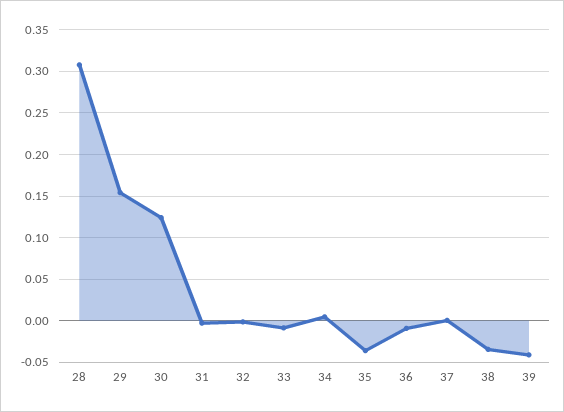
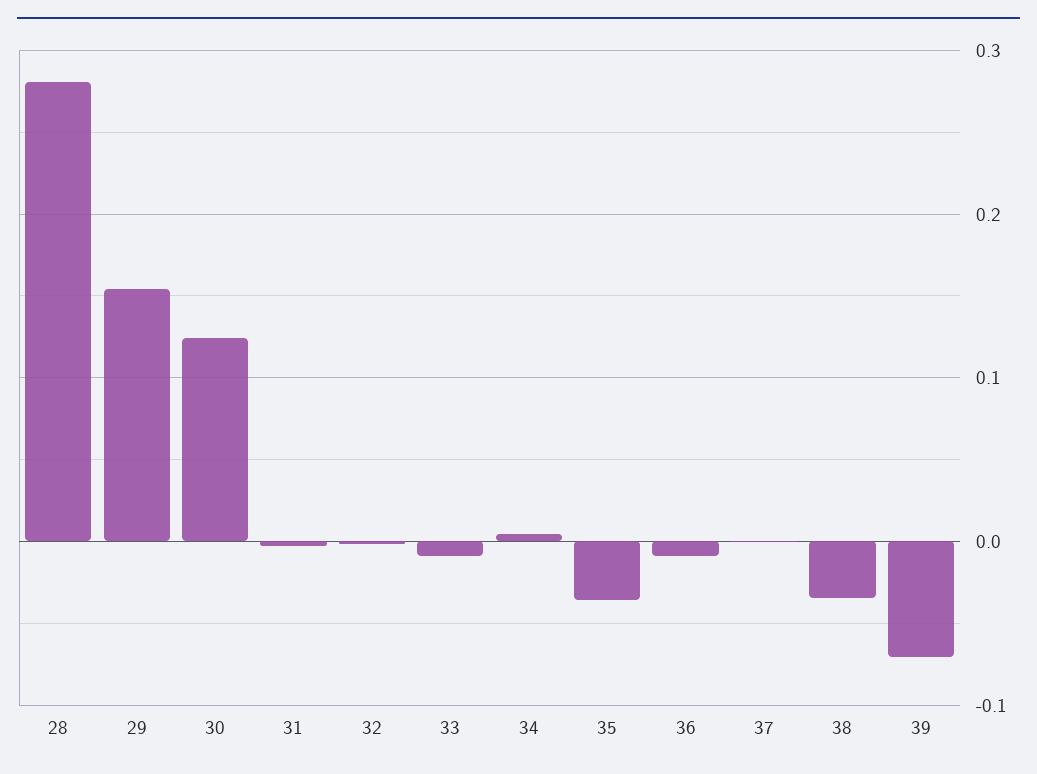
28: 0.31 -> 0.28
39: -0.04 -> -0.07

